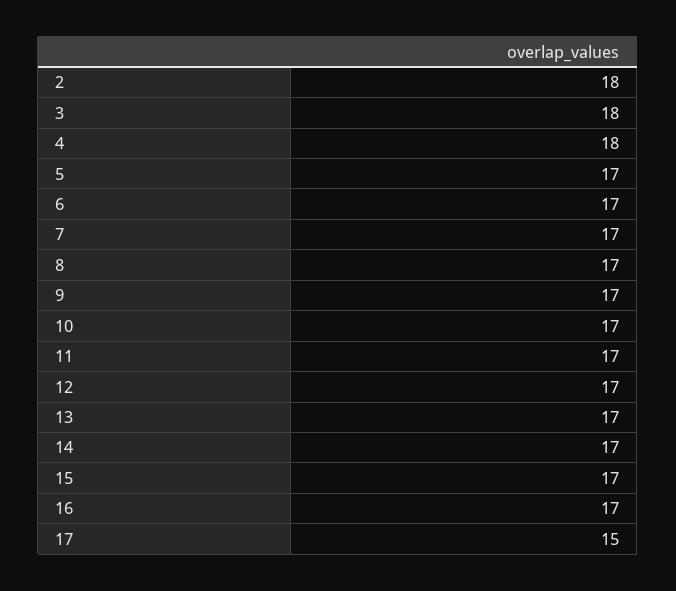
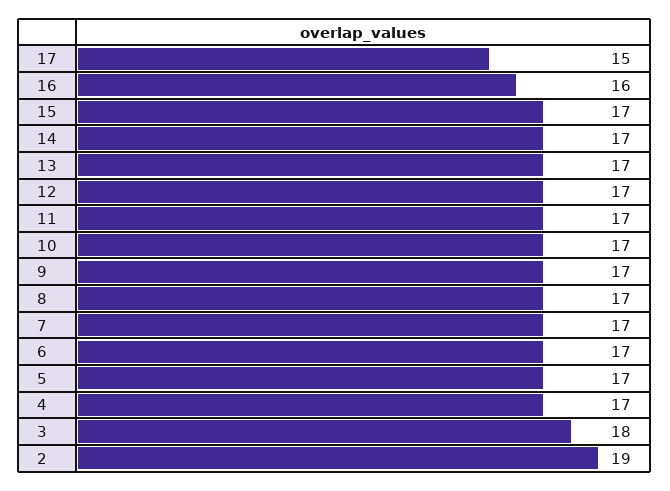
2: 18 -> 19
4: 18 -> 17
16: 17 -> 16

